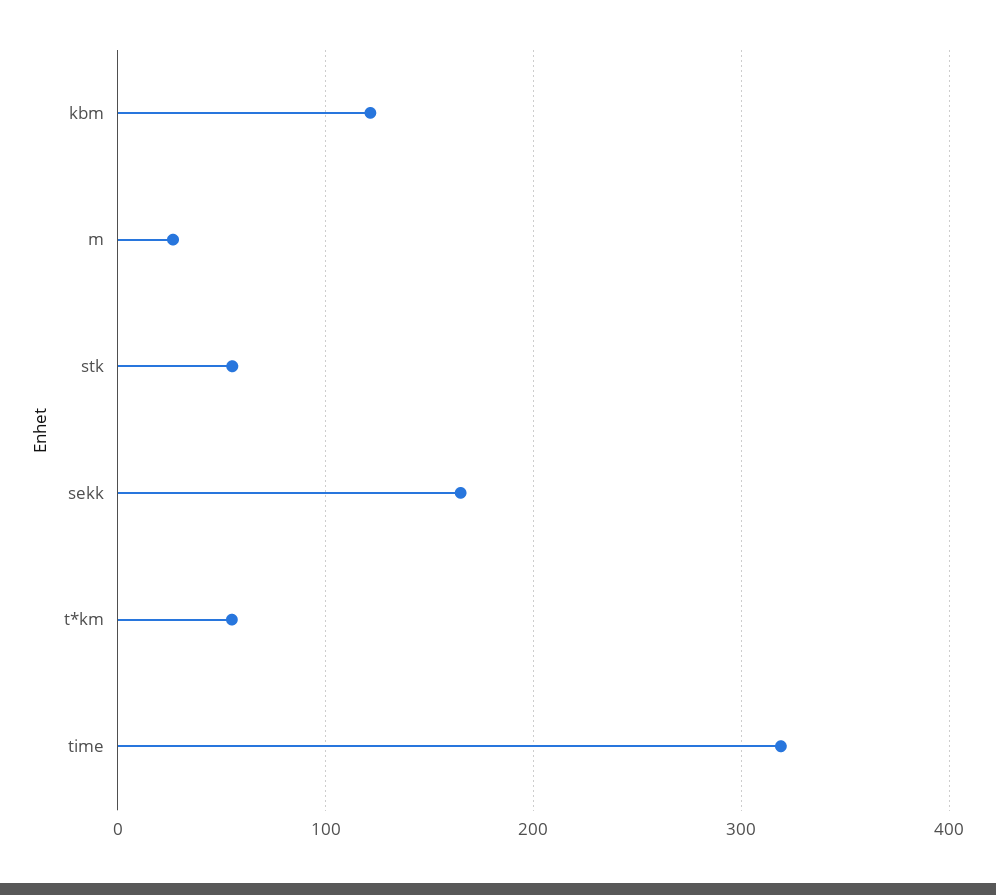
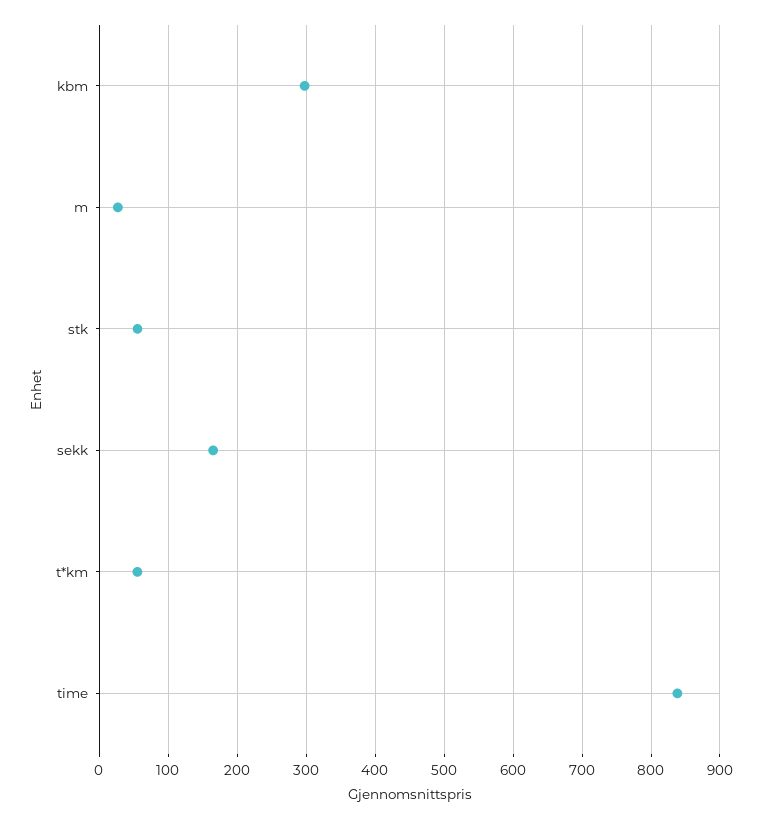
kbm: 120 -> 300
time: 320 -> 840

